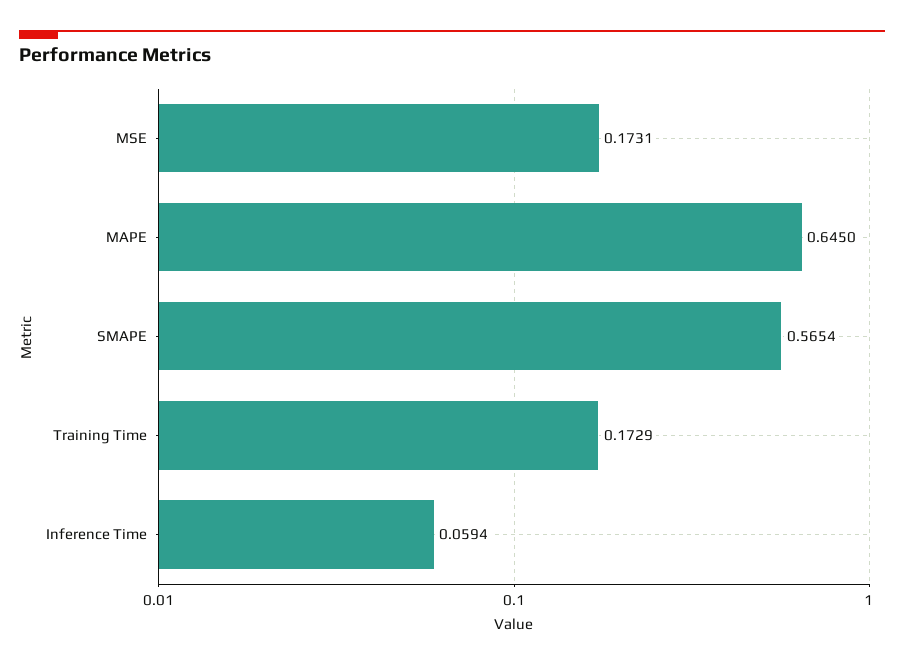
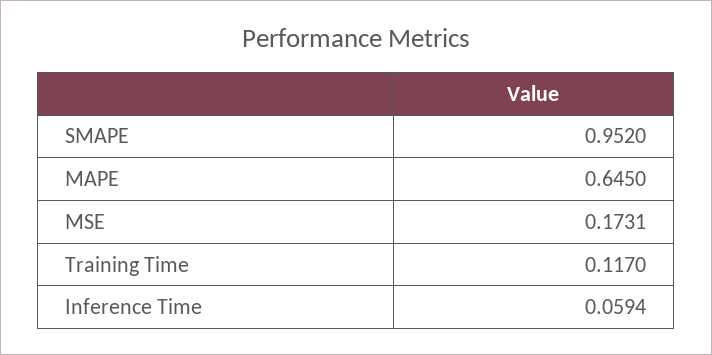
SMAPE: 0.5654 -> 0.952
Training Time: 0.1729 -> 0.117

